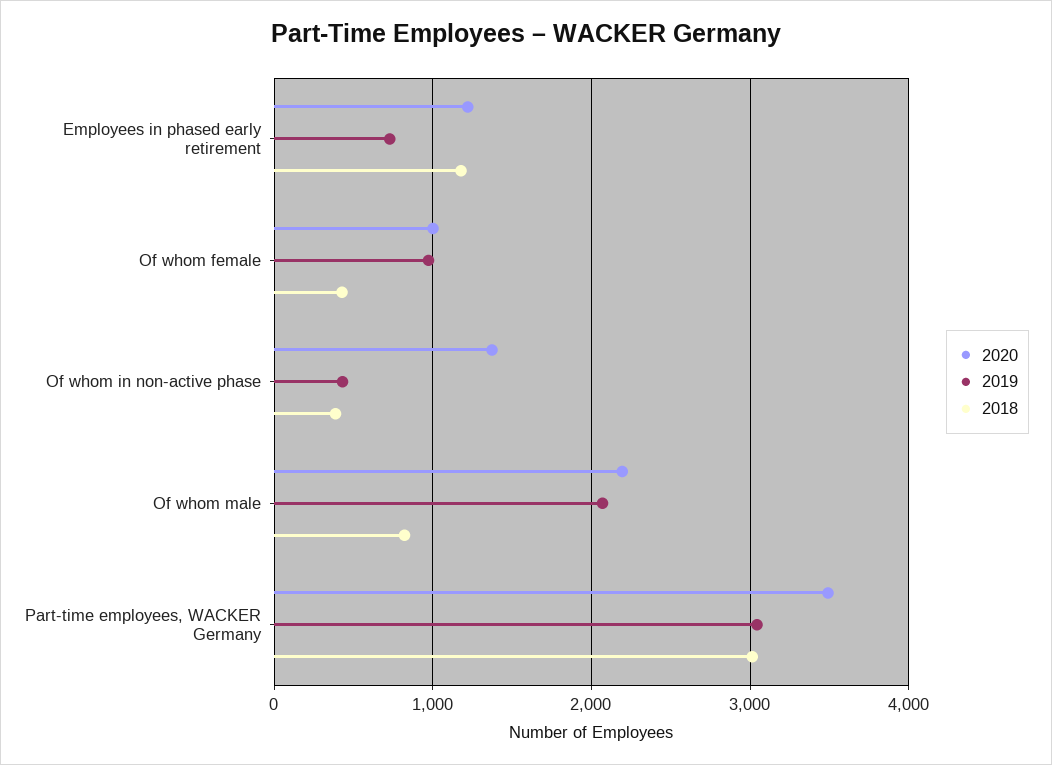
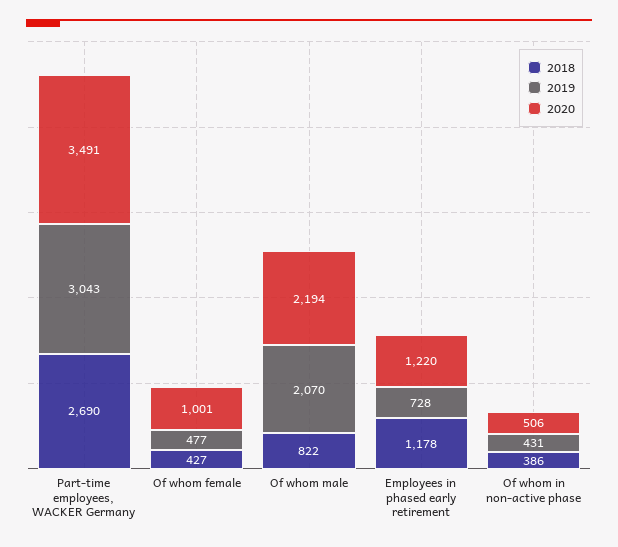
2019, Of whom female: 1000 -> 477
2020, Of whom in non-active phase: 1400 -> 506
2018, Part-time employees, WACKER Germany: 3000 -> 2690

